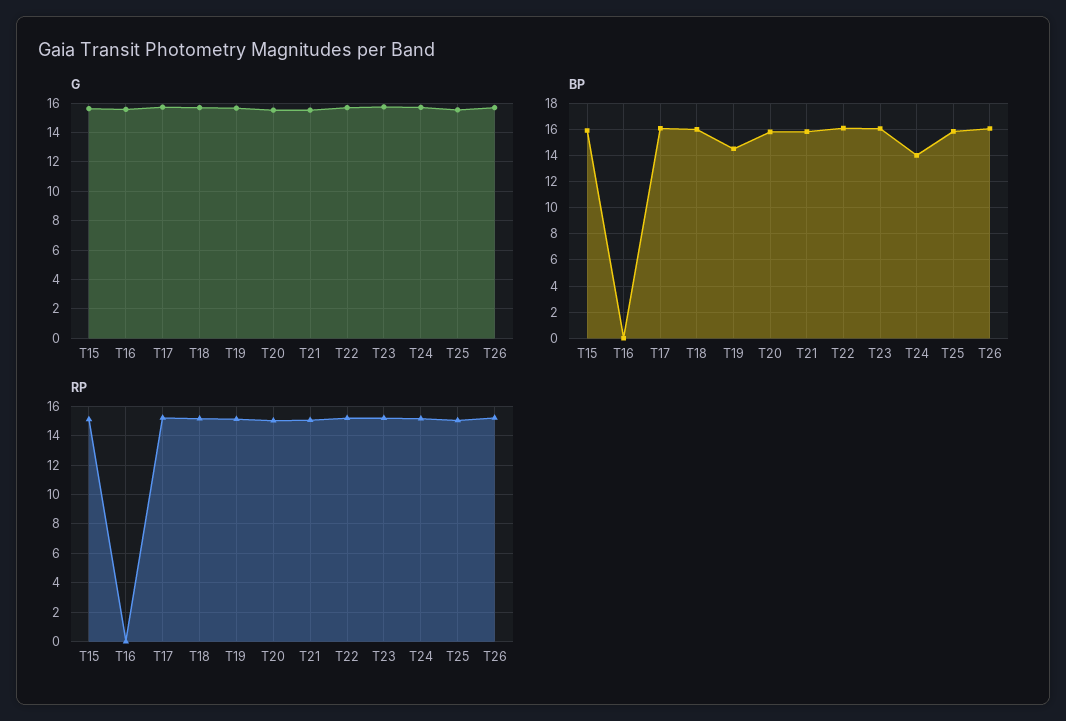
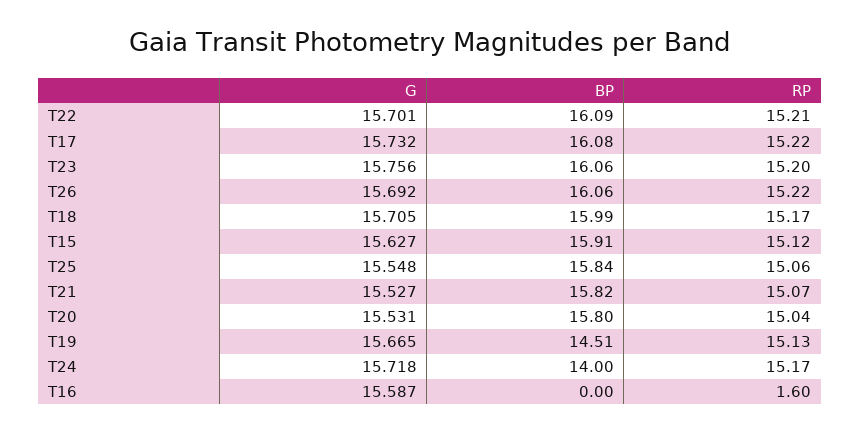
RP, T16: 0 -> 1.6

